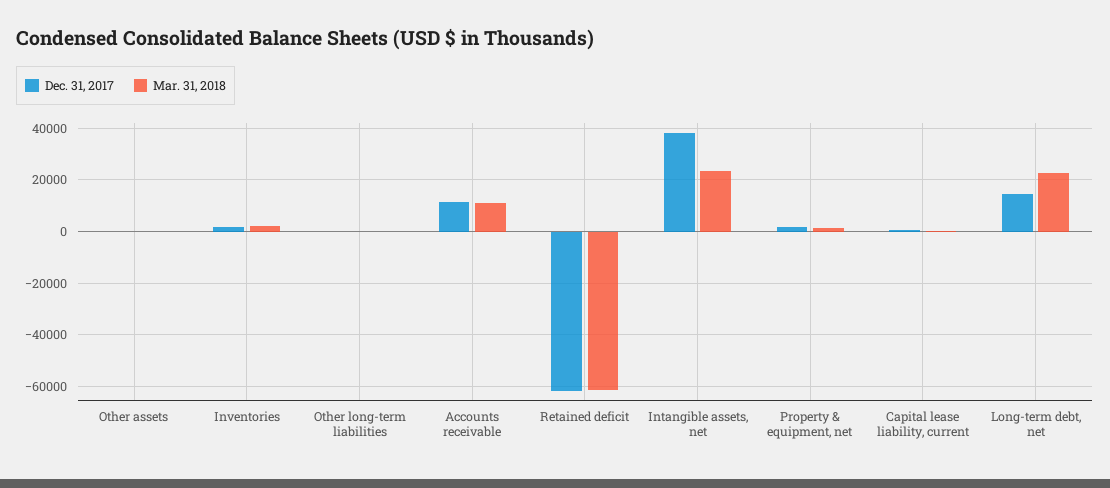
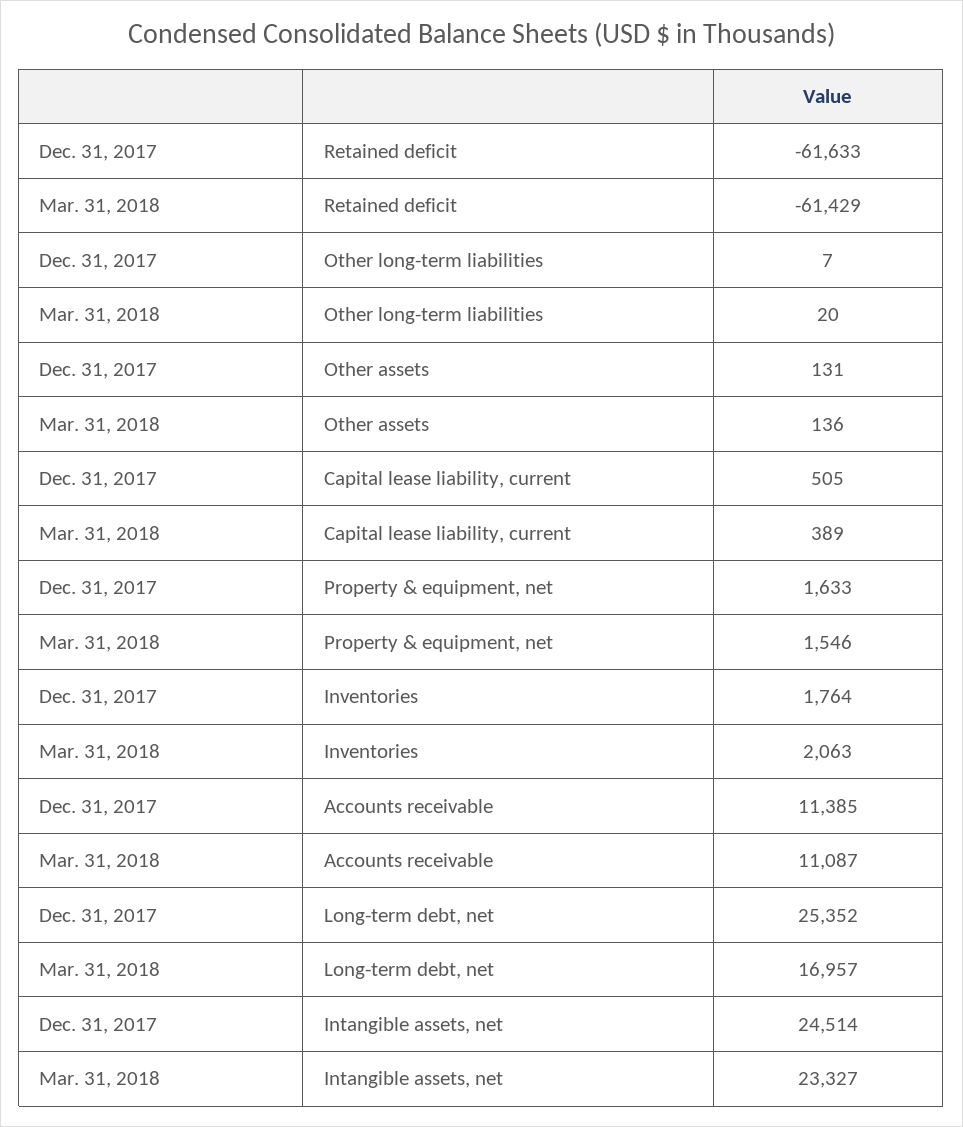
Dec. 31, 2017, Intangible assets, net: 37500 -> 24514
Dec. 31, 2017, Long-term debt, net: 15000 -> 25352
Mar. 31, 2018, Long-term debt, net: 22500 -> 16957

